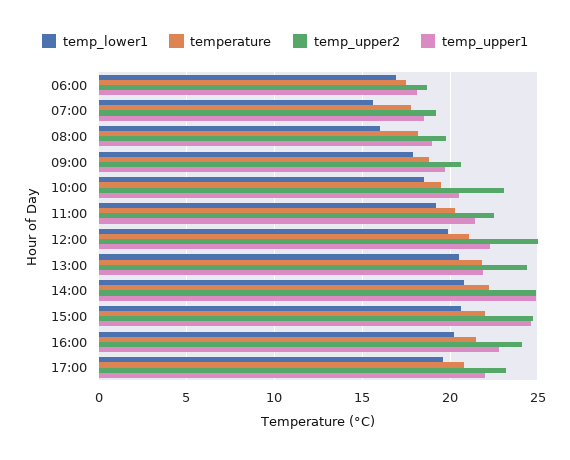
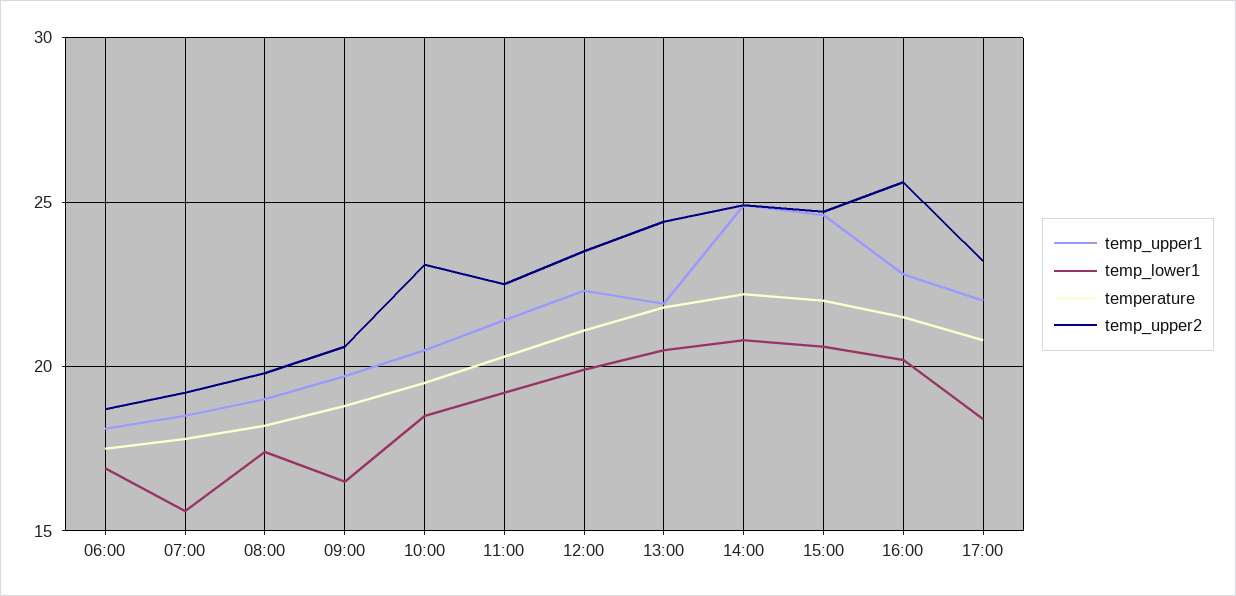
temp_lower1, 08:00: 16 -> 17.5
temp_lower1, 09:00: 18 -> 16.5
temp_upper2, 12:00: 25 -> 23.5
temp_upper2, 16:00: 24 -> 25.5
temp_lower1, 17:00: 19.5 -> 18.5

